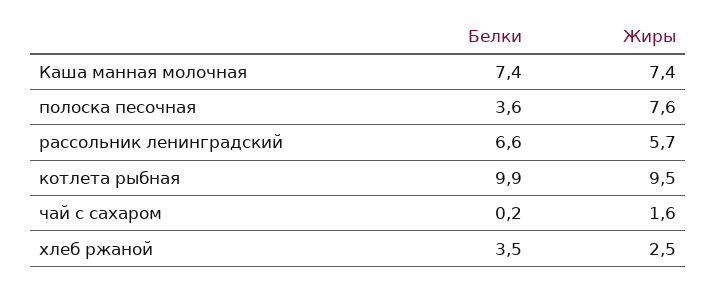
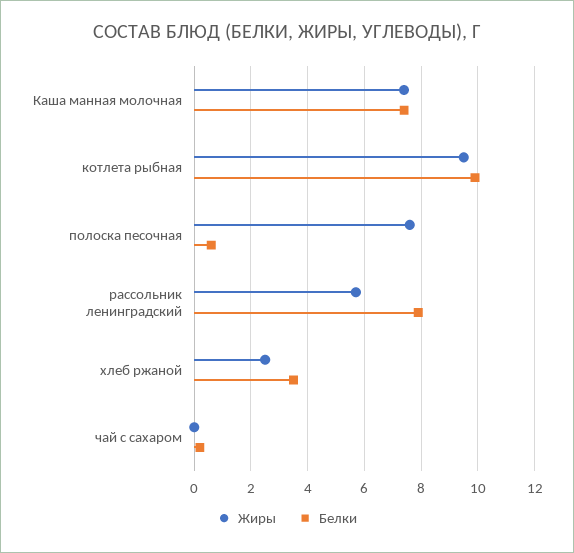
Белки, полоска песочная: 3.6 -> 0.5
Белки, рассольник ленинградский: 6.6 -> 8
Жиры, чай с сахаром: 1.6 -> 0

